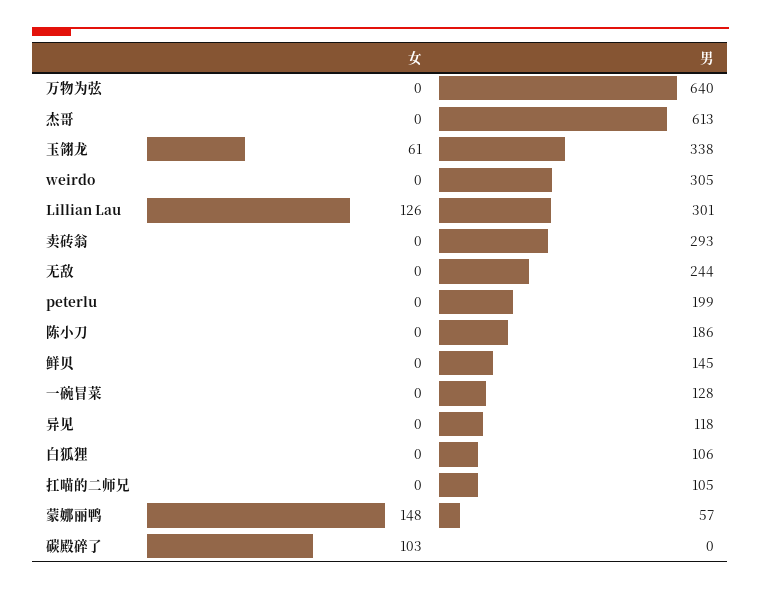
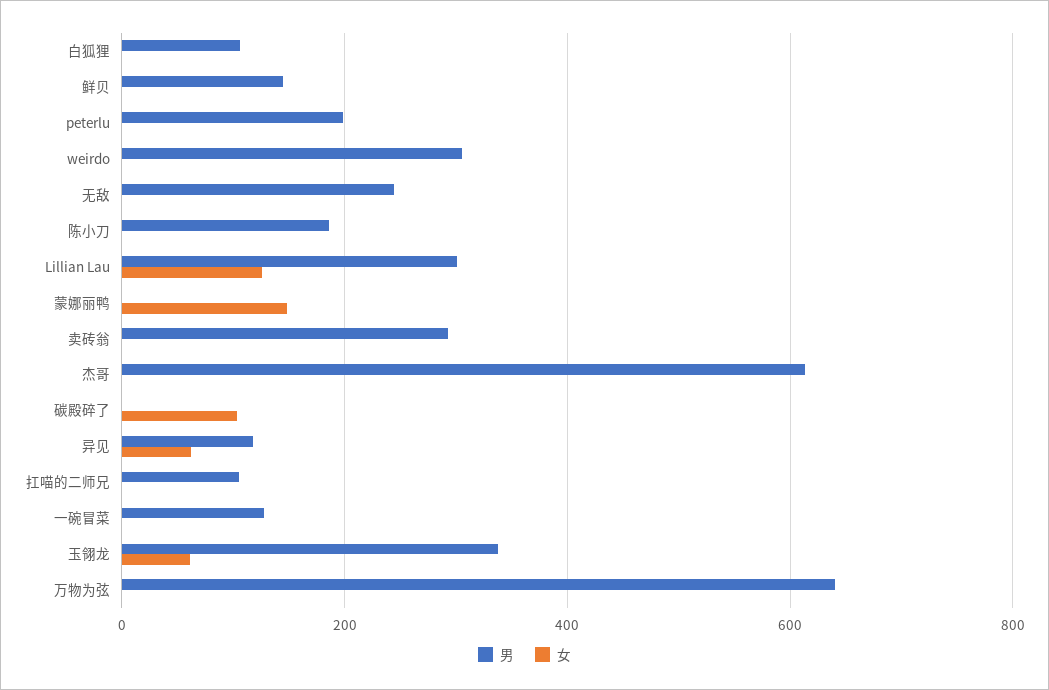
女, 异见: 0 -> 60
男, 蒙娜丽鸭: 57 -> 0

